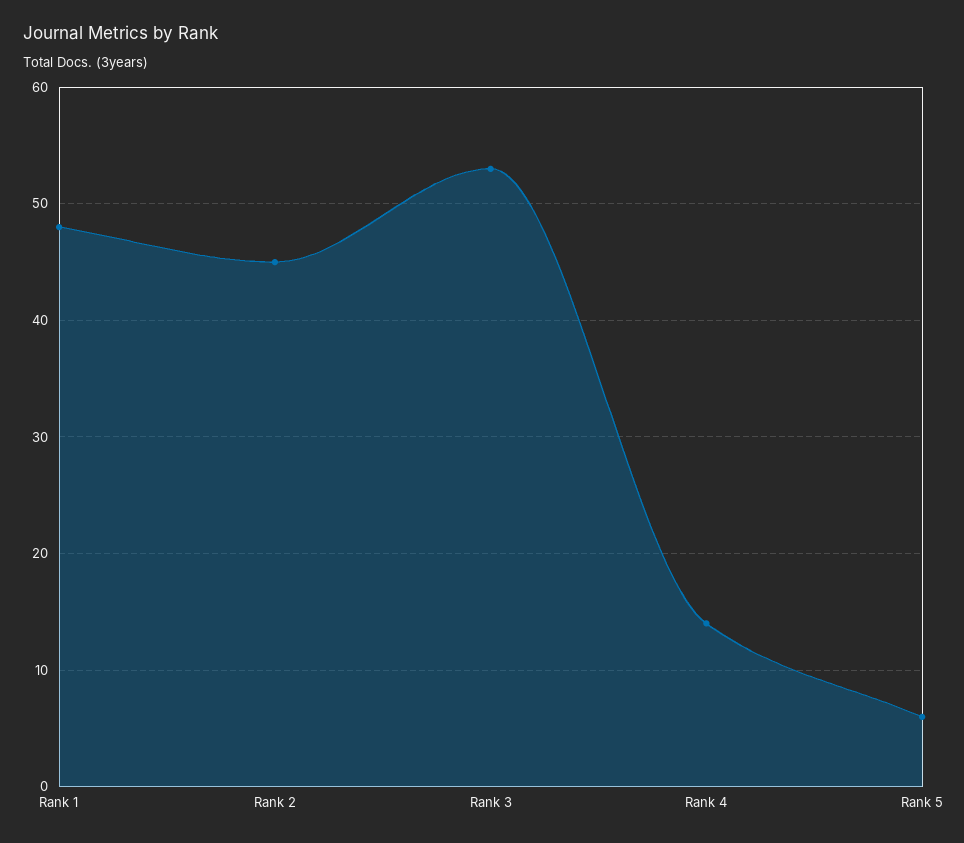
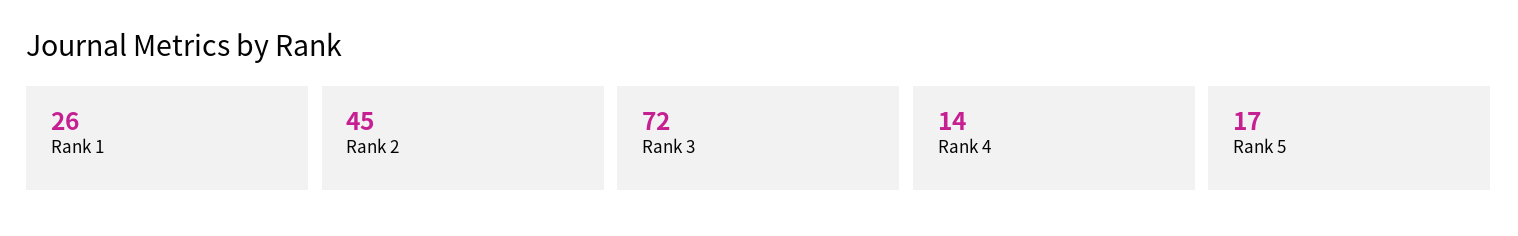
Rank 1: 48 -> 26
Rank 3: 53 -> 72
Rank 5: 6 -> 17

